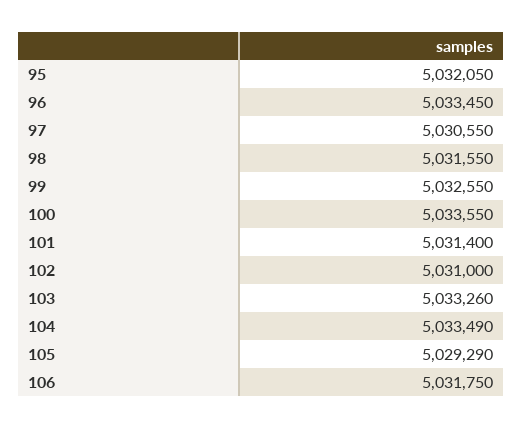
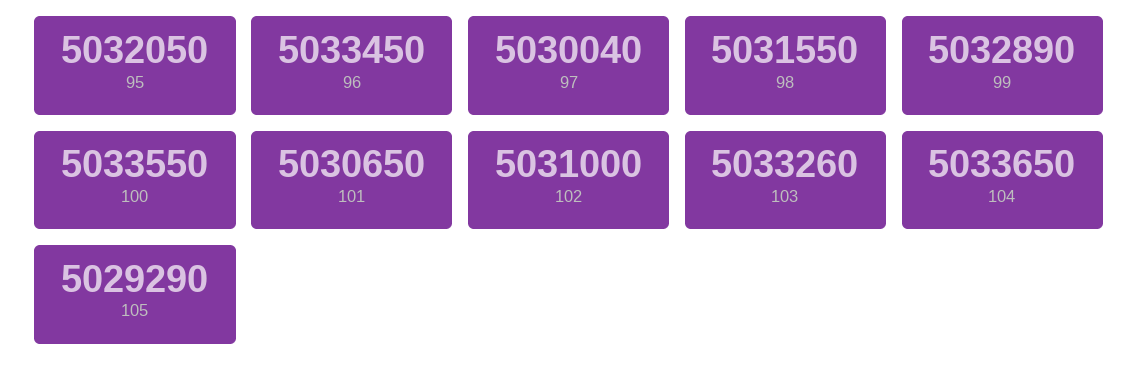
97: 5030550 -> 5030040
99: 5032550 -> 5032890
101: 5031400 -> 5030650
104: 5033490 -> 5033650
106: 5031750 -> none

